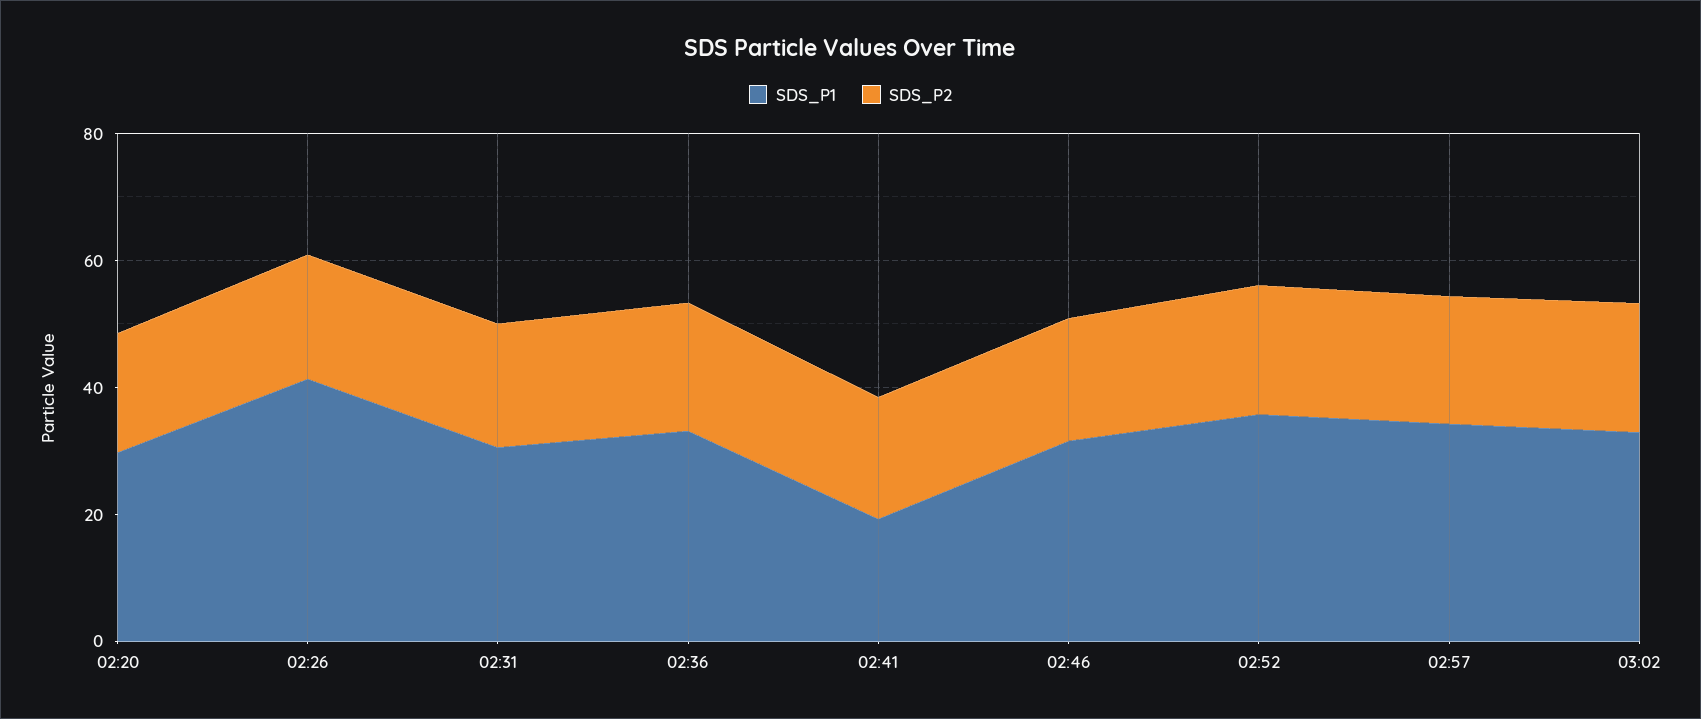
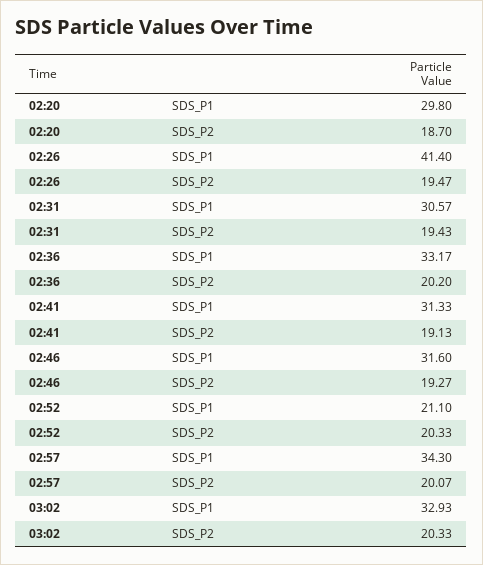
SDS_P1, 02:41: 20 -> 31.33
SDS_P1, 02:52: 35 -> 21.1

